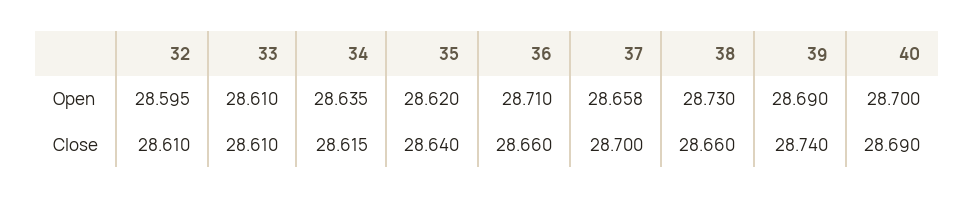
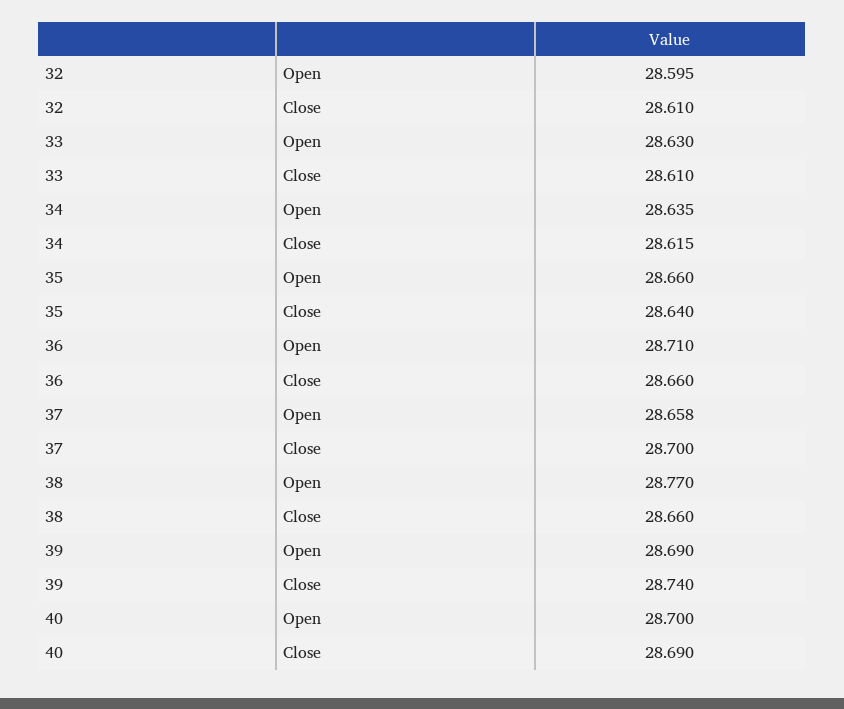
33, Open: 28.61 -> 28.63
35, Open: 28.62 -> 28.66
38, Open: 28.73 -> 28.77

